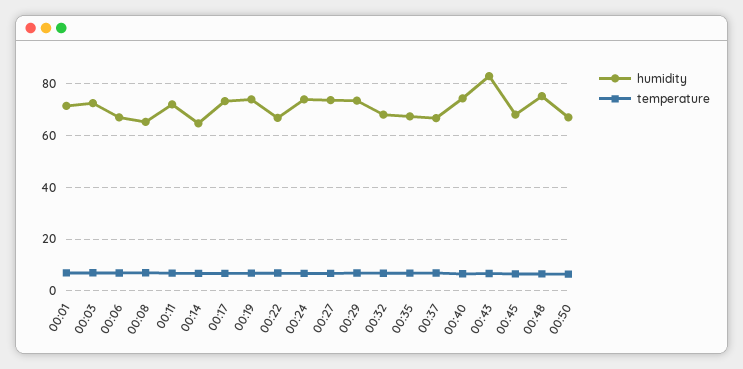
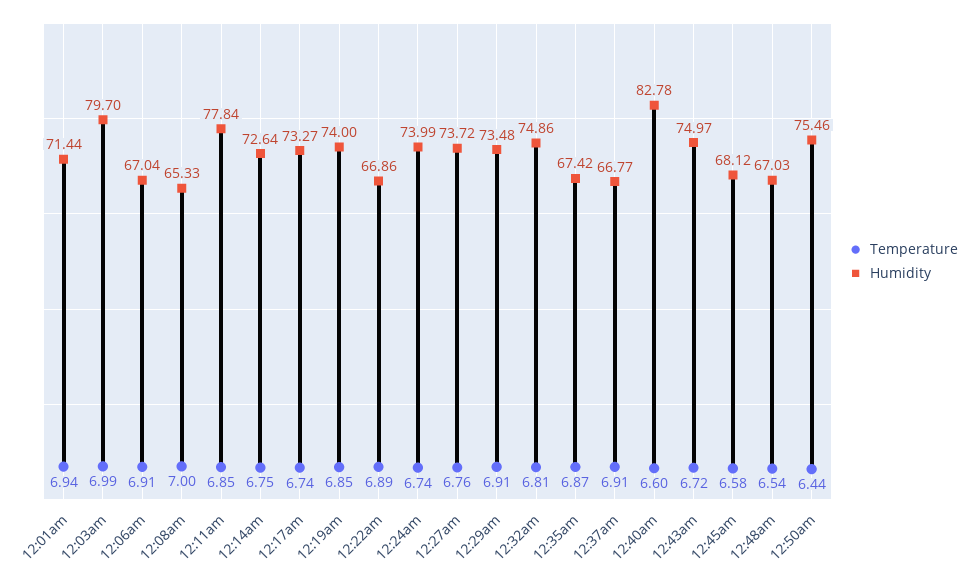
humidity, 00:03: 72.5 -> 79.7
humidity, 00:11: 72.5 -> 77.84
humidity, 00:14: 65 -> 72.64
humidity, 00:32: 67.5 -> 74.86
humidity, 00:40: 75 -> 82.78
humidity, 00:43: 82.5 -> 74.97
humidity, 00:48: 75 -> 67.03
humidity, 00:50: 67.5 -> 75.46

